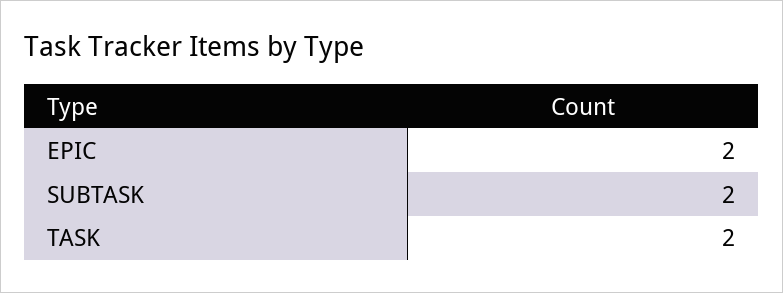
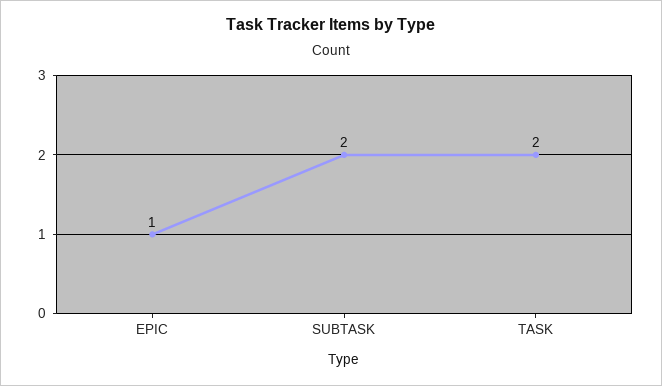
EPIC: 2 -> 1

